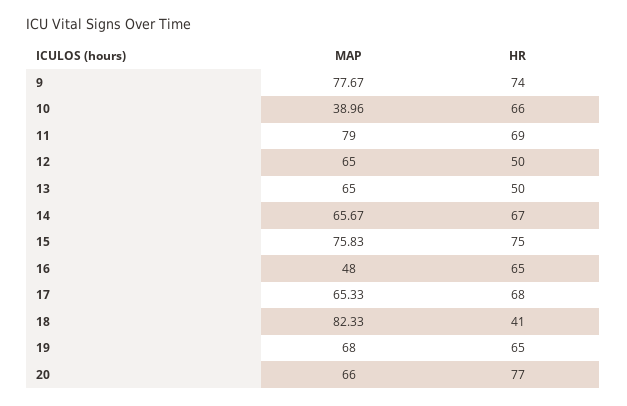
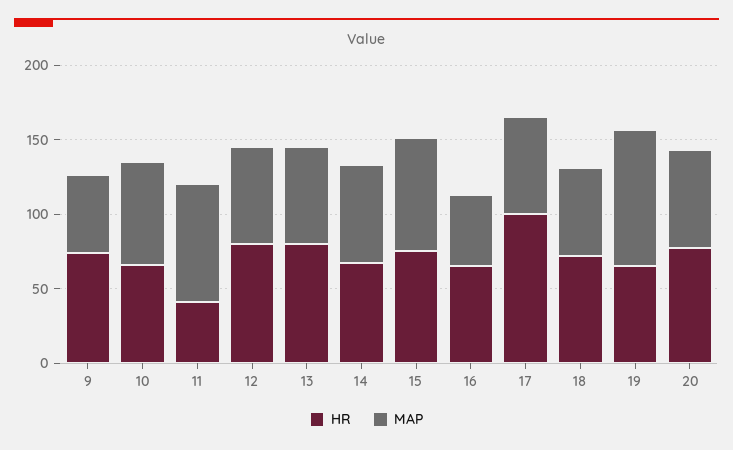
MAP, 9: 77.67 -> 50
MAP, 10: 38.96 -> 70
HR, 11: 69 -> 40
HR, 12: 50 -> 80
HR, 13: 50 -> 80
HR, 17: 68 -> 100
MAP, 18: 82.33 -> 60
HR, 18: 41 -> 70
MAP, 19: 68 -> 90

